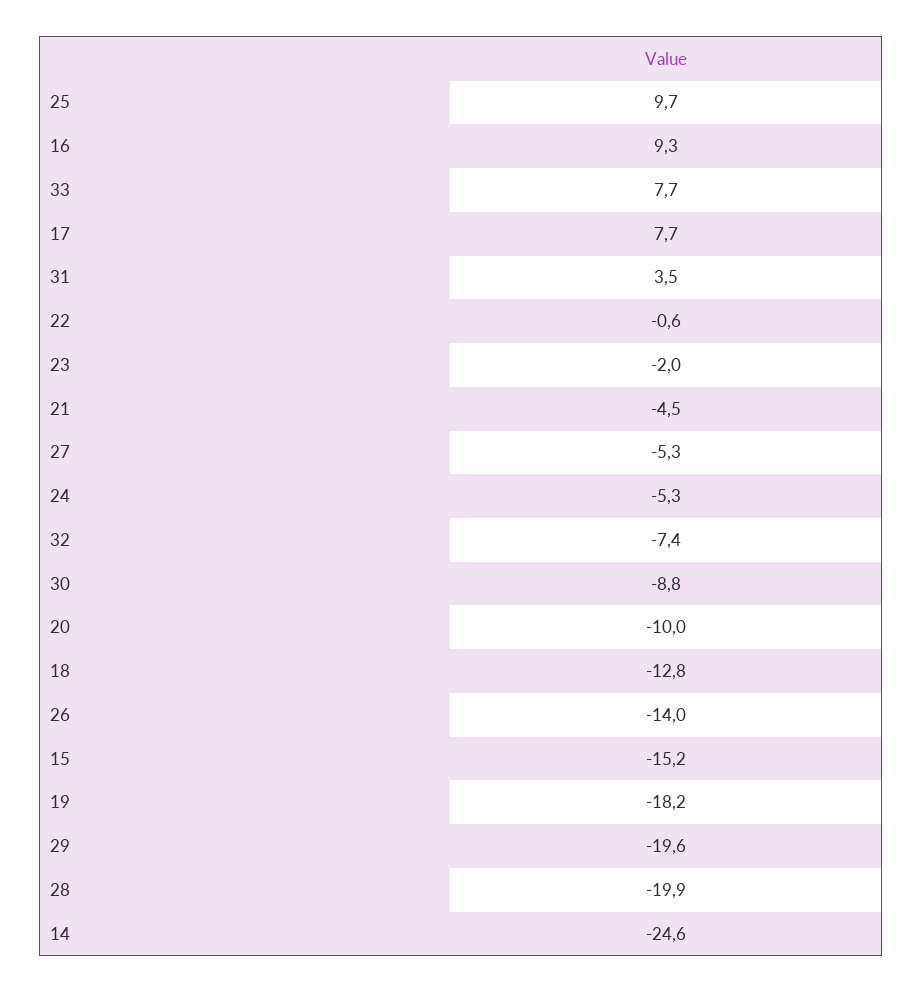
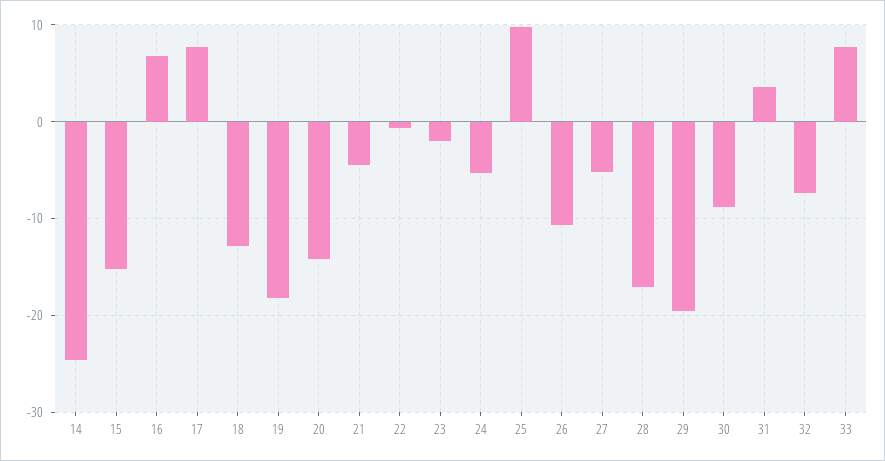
16: 9.3 -> 7
20: -10 -> -14
26: -14 -> -11
28: -19.9 -> -17

